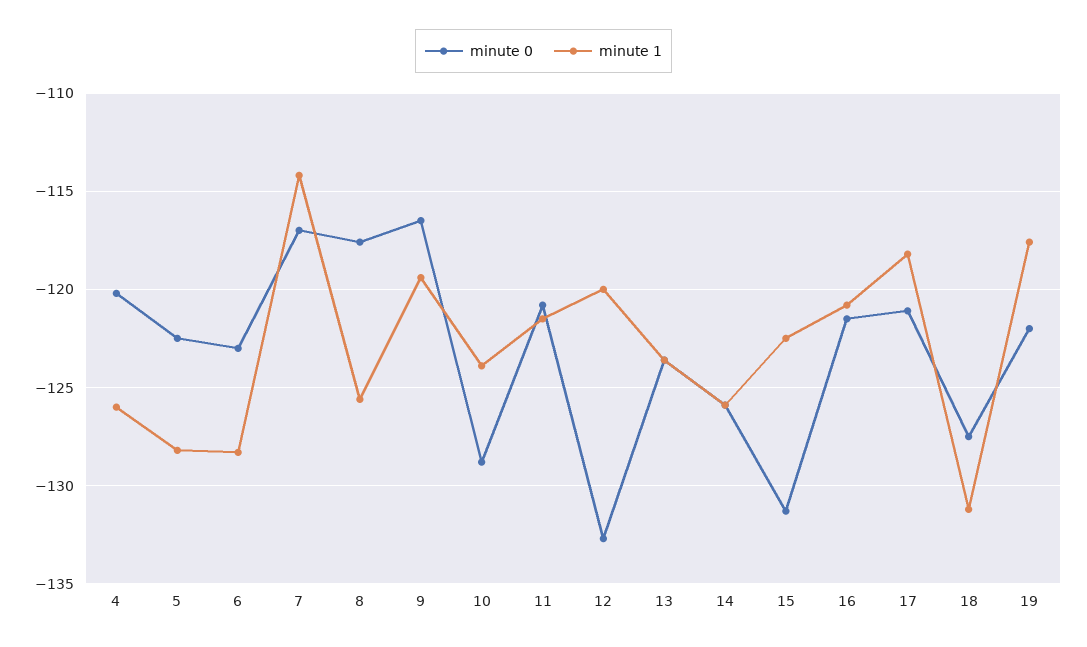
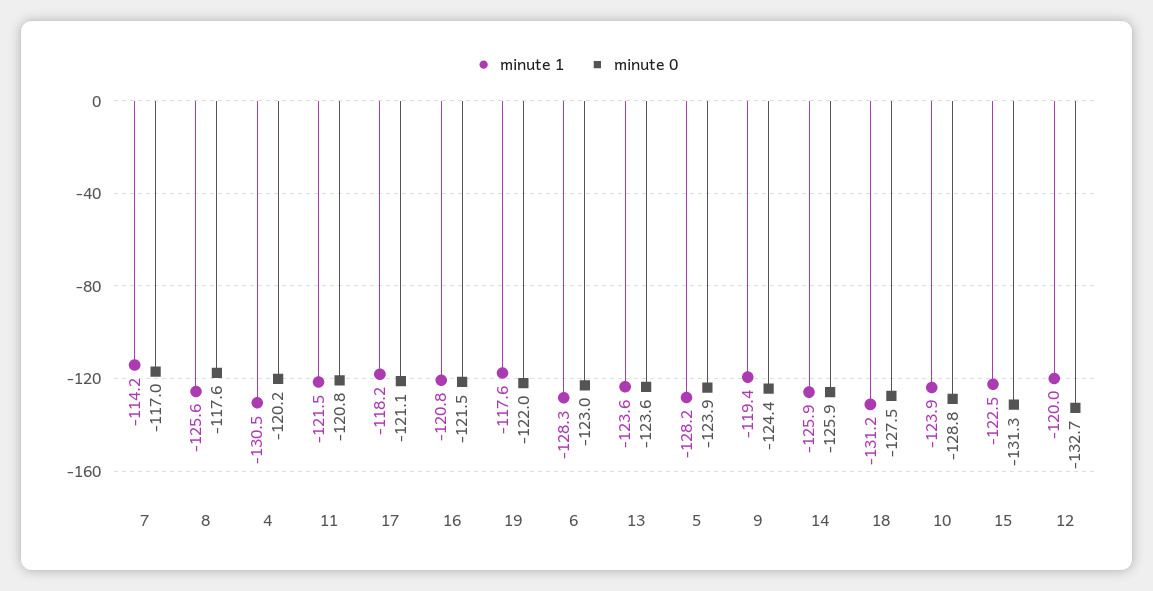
minute 1, 4: -126 -> -130.5
minute 0, 5: -122.5 -> -123.9
minute 0, 9: -116.5 -> -124.4

